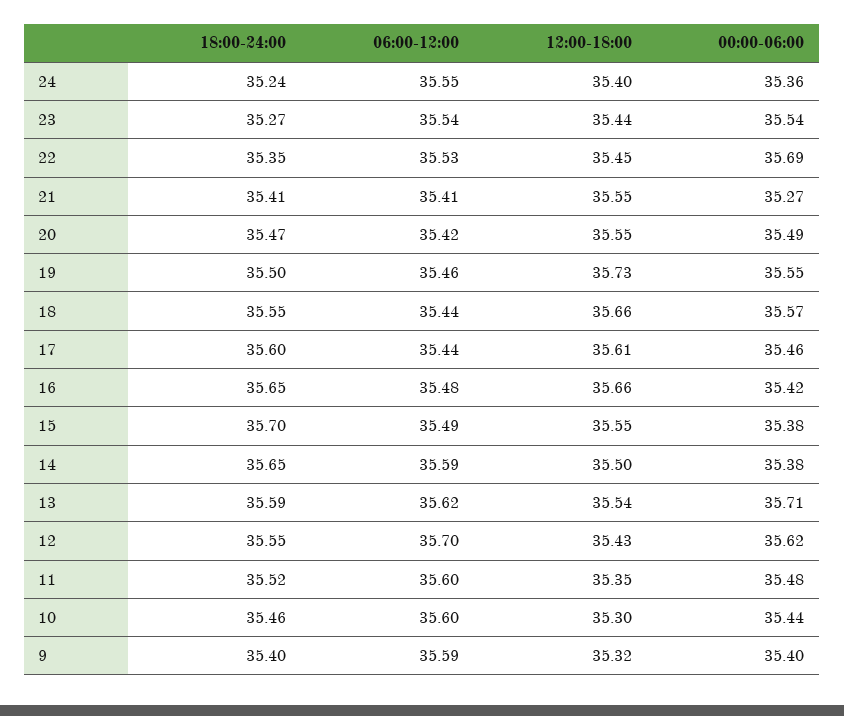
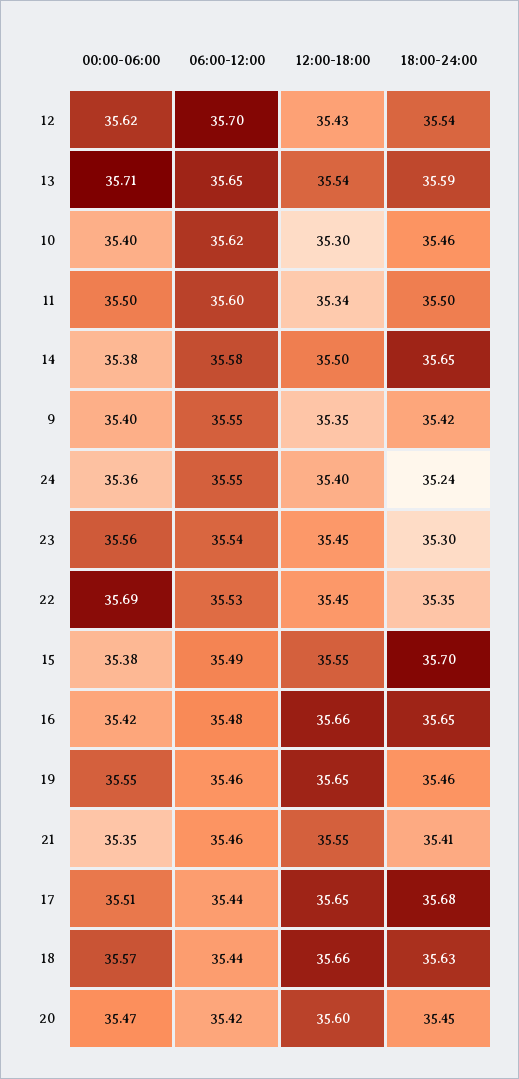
18:00-24:00, 23: 35.27 -> 35.3
12:00-18:00, 23: 35.44 -> 35.45
00:00-06:00, 23: 35.54 -> 35.56
06:00-12:00, 21: 35.41 -> 35.46
00:00-06:00, 21: 35.27 -> 35.35
18:00-24:00, 20: 35.47 -> 35.45
12:00-18:00, 20: 35.55 -> 35.6
00:00-06:00, 20: 35.49 -> 35.47
18:00-24:00, 19: 35.5 -> 35.46
12:00-18:00, 19: 35.73 -> 35.65
18:00-24:00, 18: 35.55 -> 35.63
18:00-24:00, 17: 35.6 -> 35.68
12:00-18:00, 17: 35.61 -> 35.65
00:00-06:00, 17: 35.46 -> 35.51
06:00-12:00, 14: 35.59 -> 35.58
06:00-12:00, 13: 35.62 -> 35.65
18:00-24:00, 12: 35.55 -> 35.54
18:00-24:00, 11: 35.52 -> 35.5
12:00-18:00, 11: 35.35 -> 35.34
00:00-06:00, 11: 35.48 -> 35.5
06:00-12:00, 10: 35.6 -> 35.62
00:00-06:00, 10: 35.44 -> 35.4
18:00-24:00, 9: 35.4 -> 35.42
06:00-12:00, 9: 35.59 -> 35.55
12:00-18:00, 9: 35.32 -> 35.35

